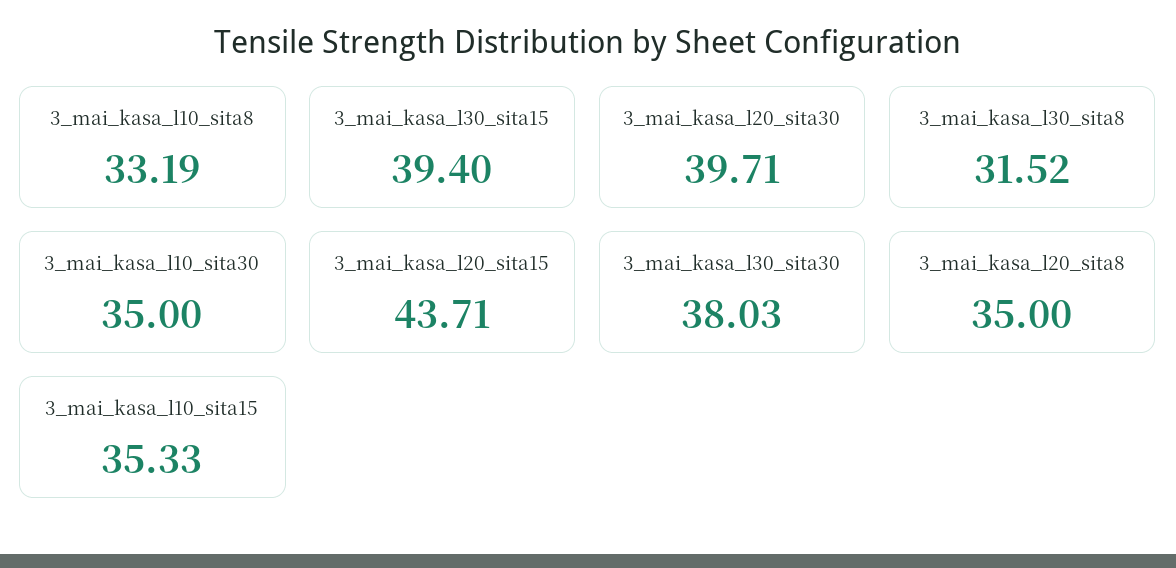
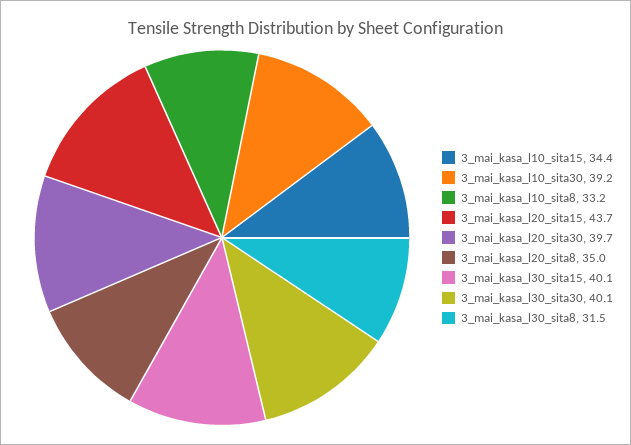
3_mai_kasa_l30_sita15: 39.4 -> 40.1
3_mai_kasa_l10_sita30: 35 -> 39.2
3_mai_kasa_l30_sita30: 38.03 -> 40.1
3_mai_kasa_l10_sita15: 35.33 -> 34.4

